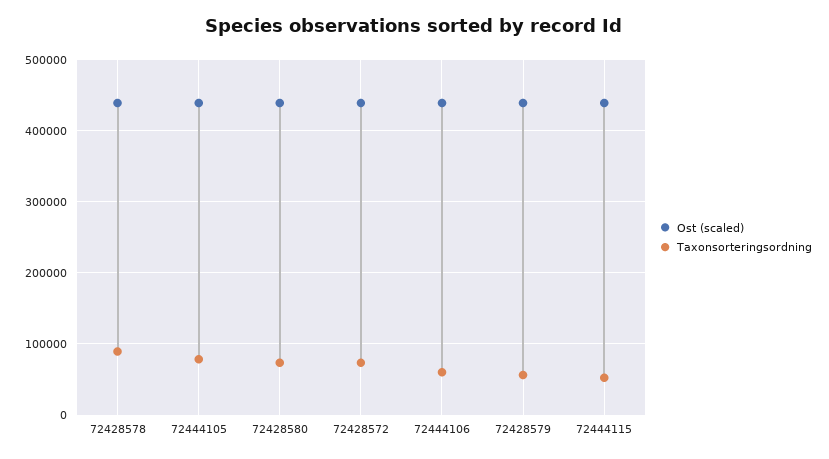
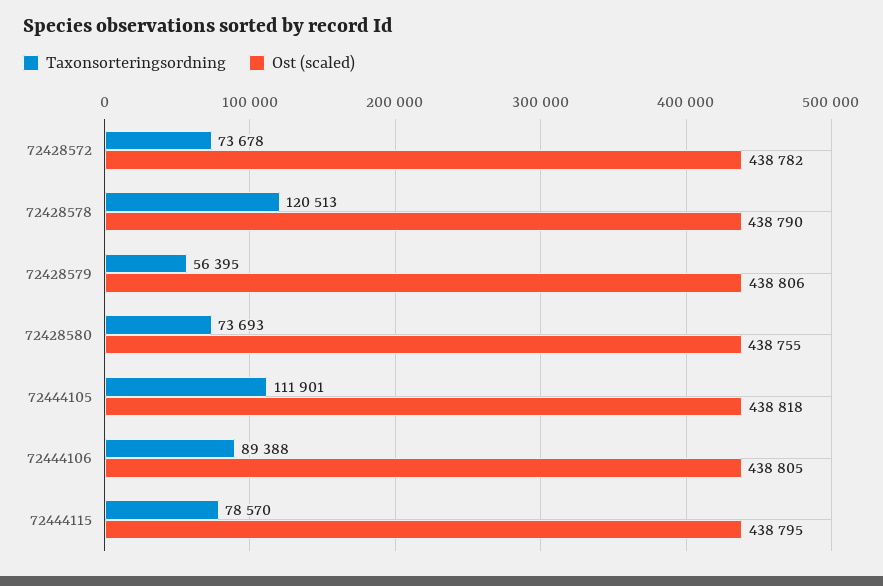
Taxonsorteringsordning, 72428578: 90000 -> 120513
Taxonsorteringsordning, 72444105: 80000 -> 111901
Taxonsorteringsordning, 72444106: 60000 -> 89388
Taxonsorteringsordning, 72444115: 50000 -> 78570

